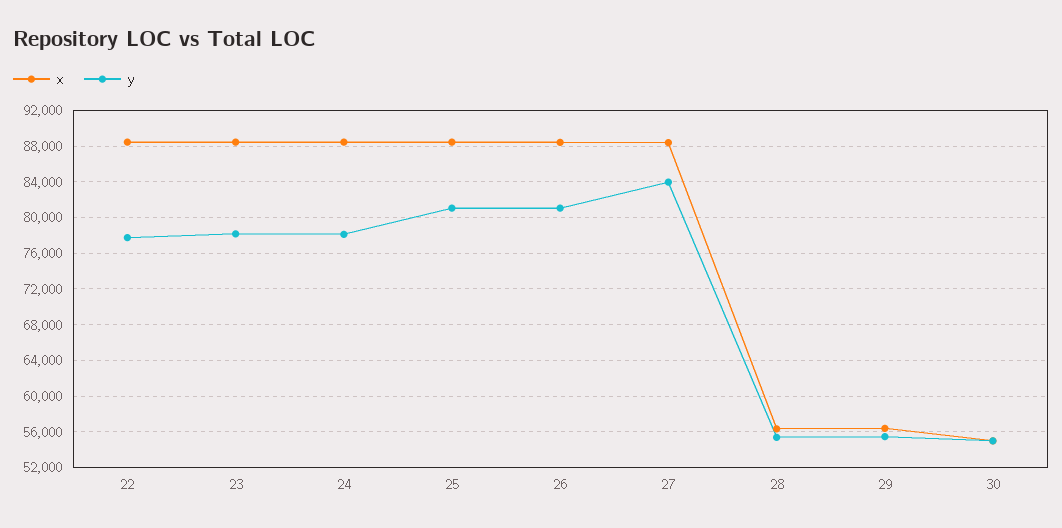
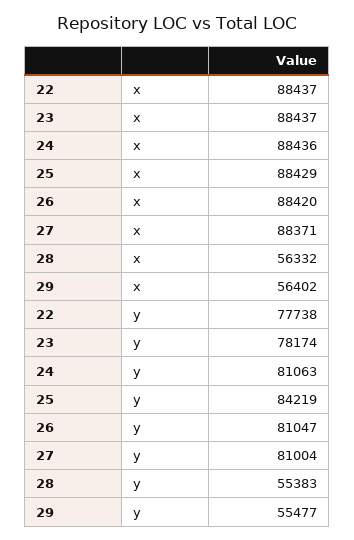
y, 24: 78000 -> 81063
y, 25: 81000 -> 84219
y, 27: 84000 -> 81004
x, 30: 55000 -> none
y, 30: 55000 -> none

